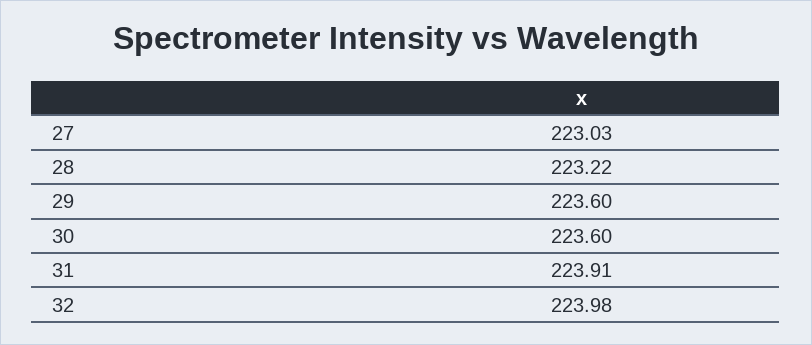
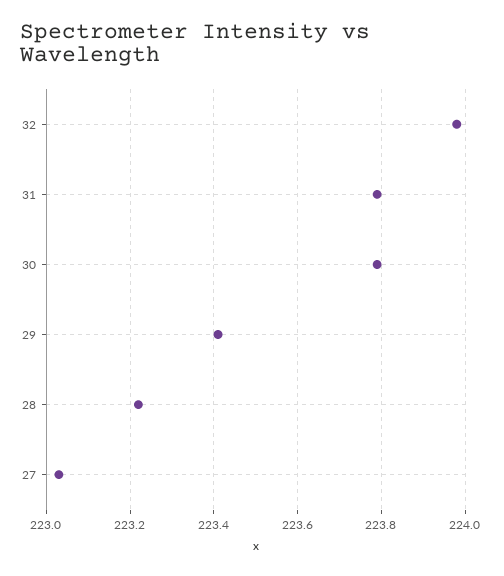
29: 223.6 -> 223.4
30: 223.6 -> 223.8
31: 223.91 -> 223.8

